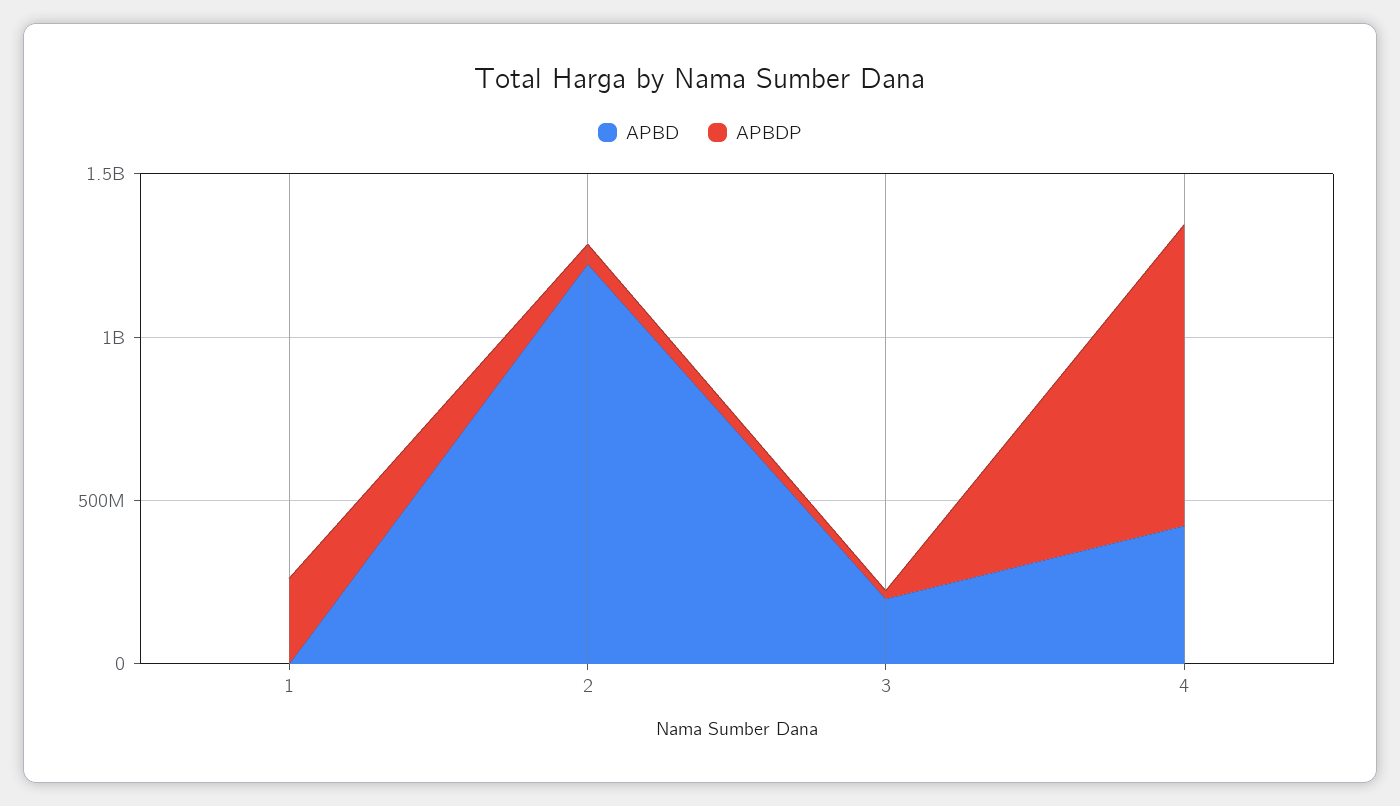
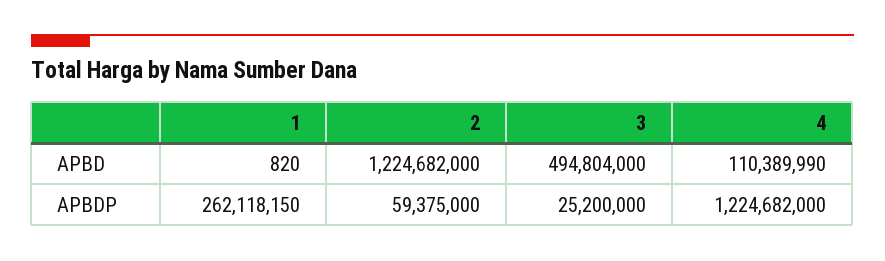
APBD, 3: 200000000 -> 494804000
APBD, 4: 400000000 -> 110389990
APBDP, 4: 900000000 -> 1224682000

